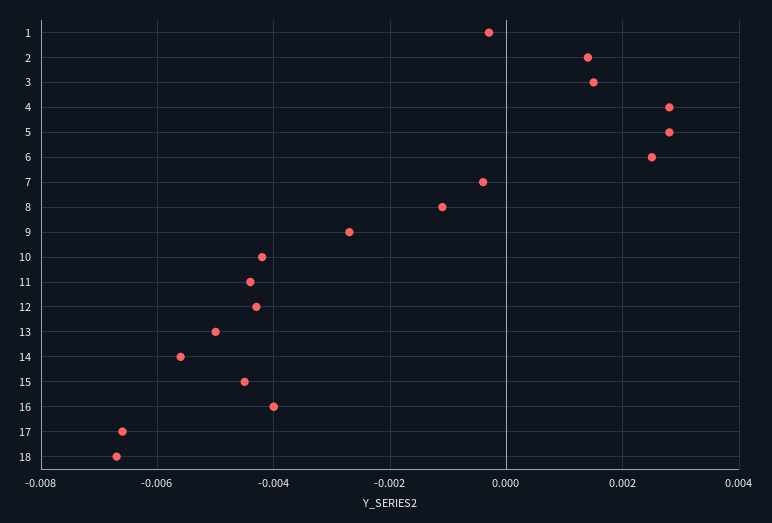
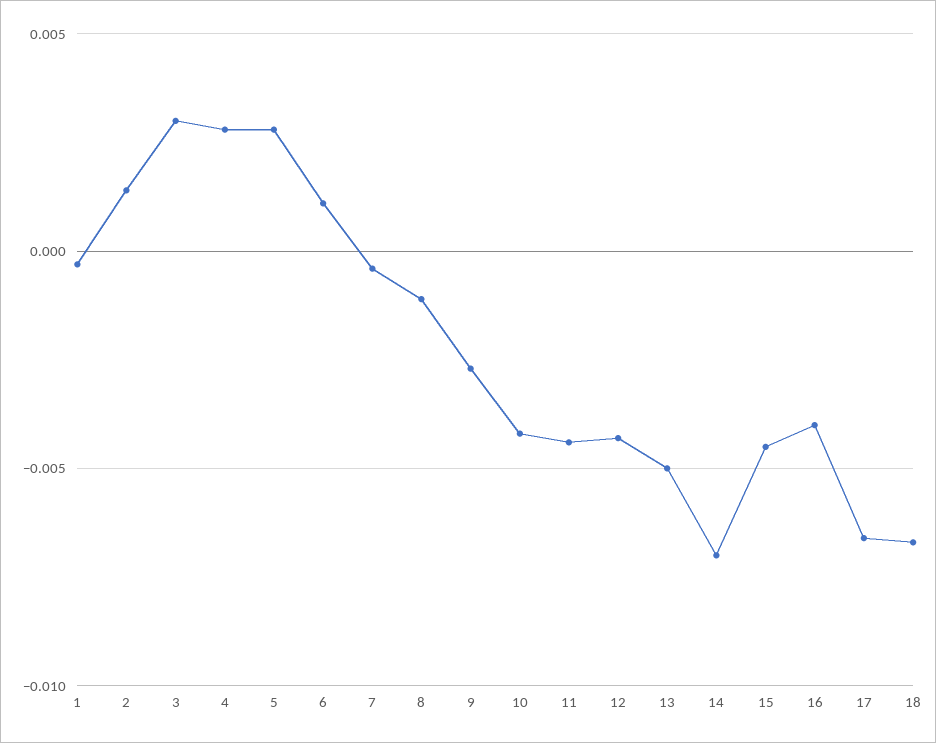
3: 0.0015 -> 0.003
6: 0.0025 -> 0.001
14: -0.0055 -> -0.007

